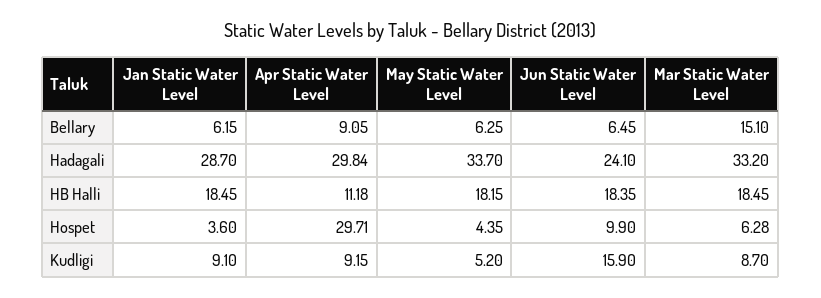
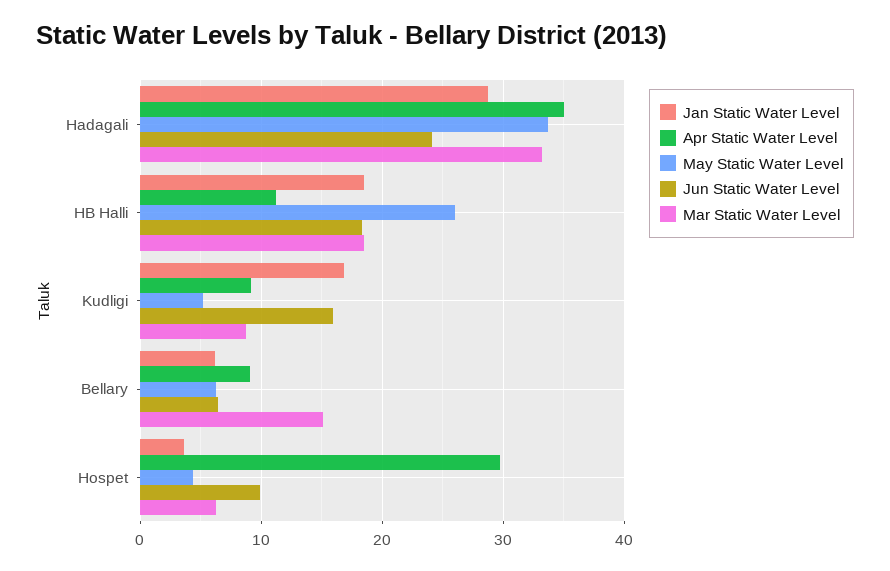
Apr Static Water Level, Hadagali: 29.84 -> 35
May Static Water Level, HB Halli: 18.15 -> 26
Jan Static Water Level, Kudligi: 9.1 -> 17

